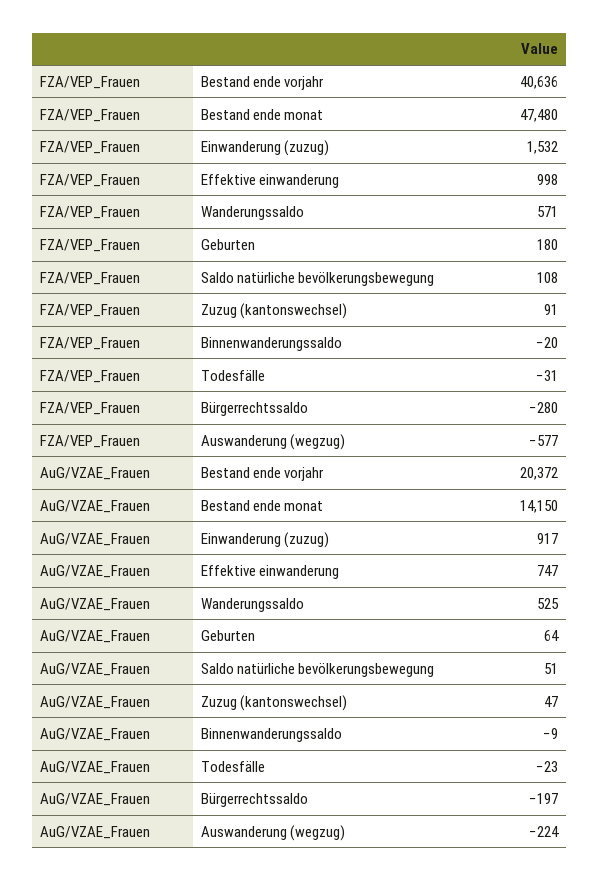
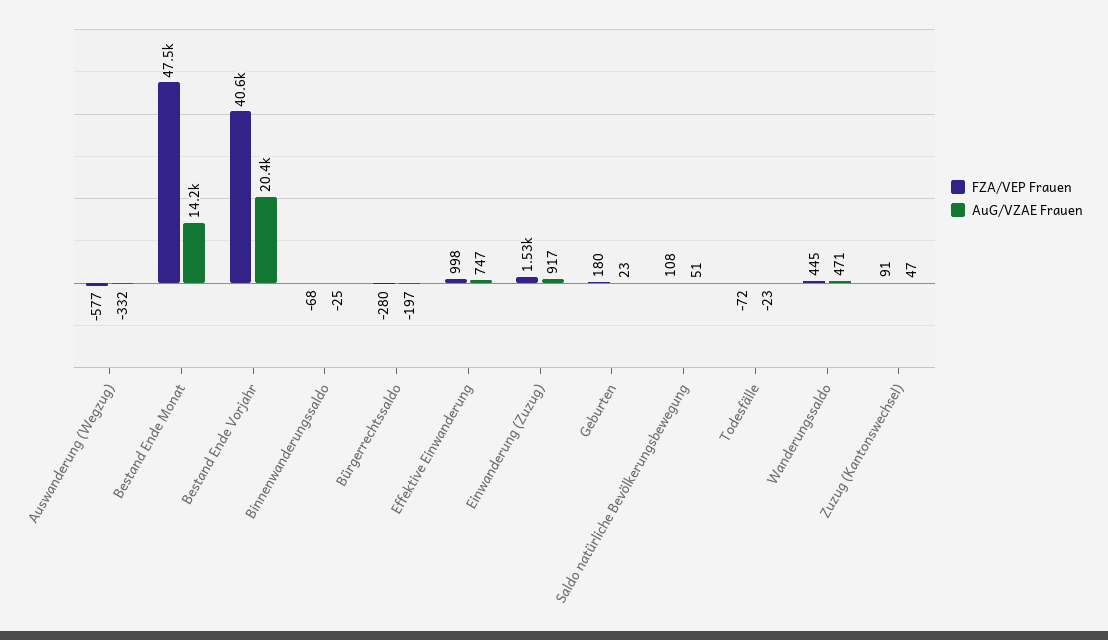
FZA/VEP_Frauen, Wanderungssaldo: 571 -> 445
FZA/VEP_Frauen, Binnenwanderungssaldo: -20 -> -68
FZA/VEP_Frauen, Todesfälle: -31 -> -72
AuG/VZAE_Frauen, Wanderungssaldo: 525 -> 471
AuG/VZAE_Frauen, Geburten: 64 -> 23
AuG/VZAE_Frauen, Binnenwanderungssaldo: -9 -> -25
AuG/VZAE_Frauen, Auswanderung (wegzug): -224 -> -332

